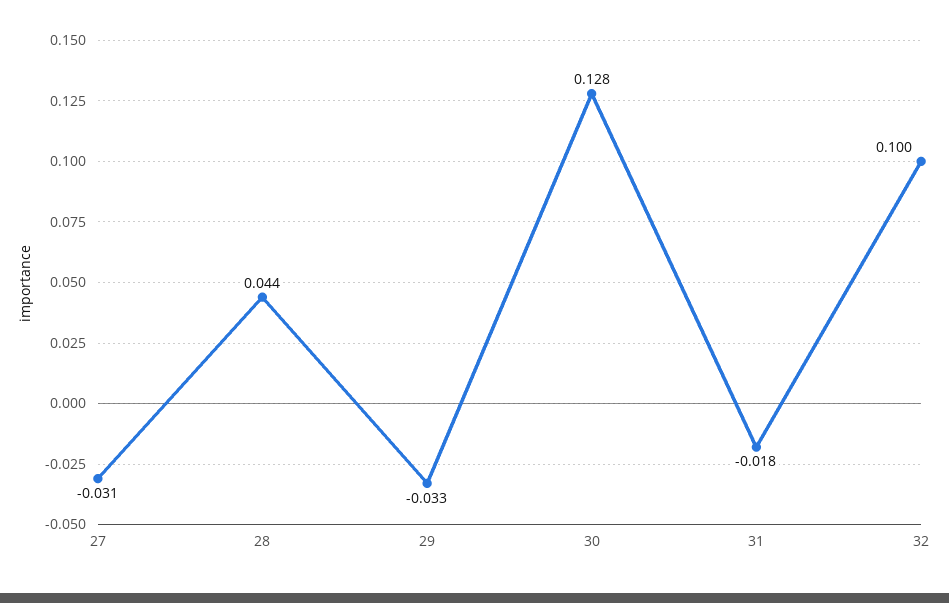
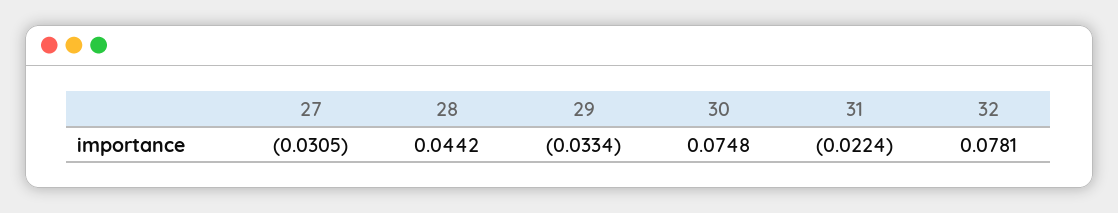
30: 0.128 -> 0.0748
31: -0.018 -> -0.0224
32: 0.1 -> 0.0781

